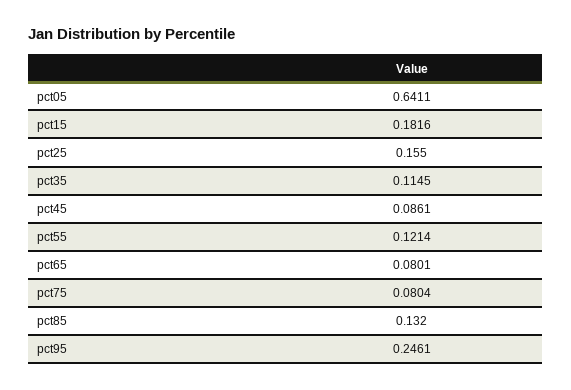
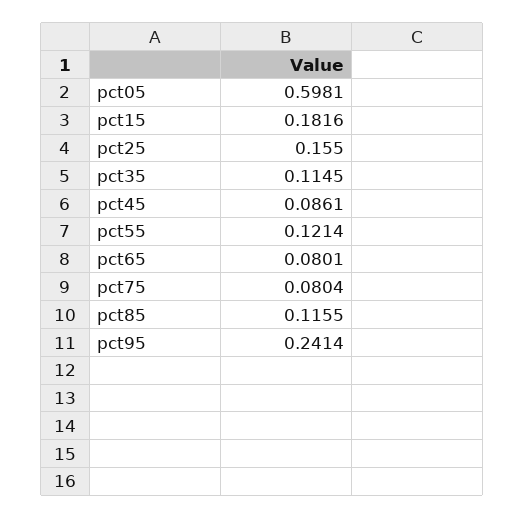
pct05: 0.6411 -> 0.5981
pct85: 0.132 -> 0.1155
pct95: 0.2461 -> 0.2414

